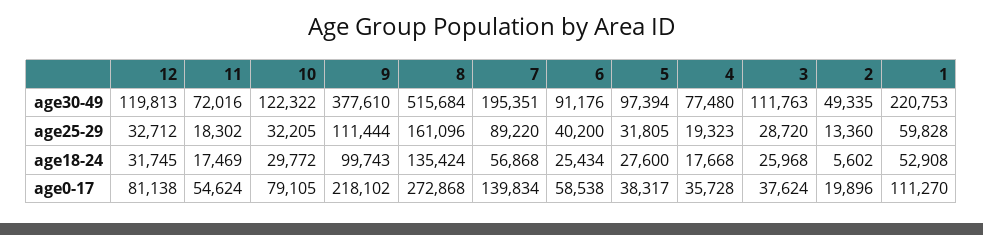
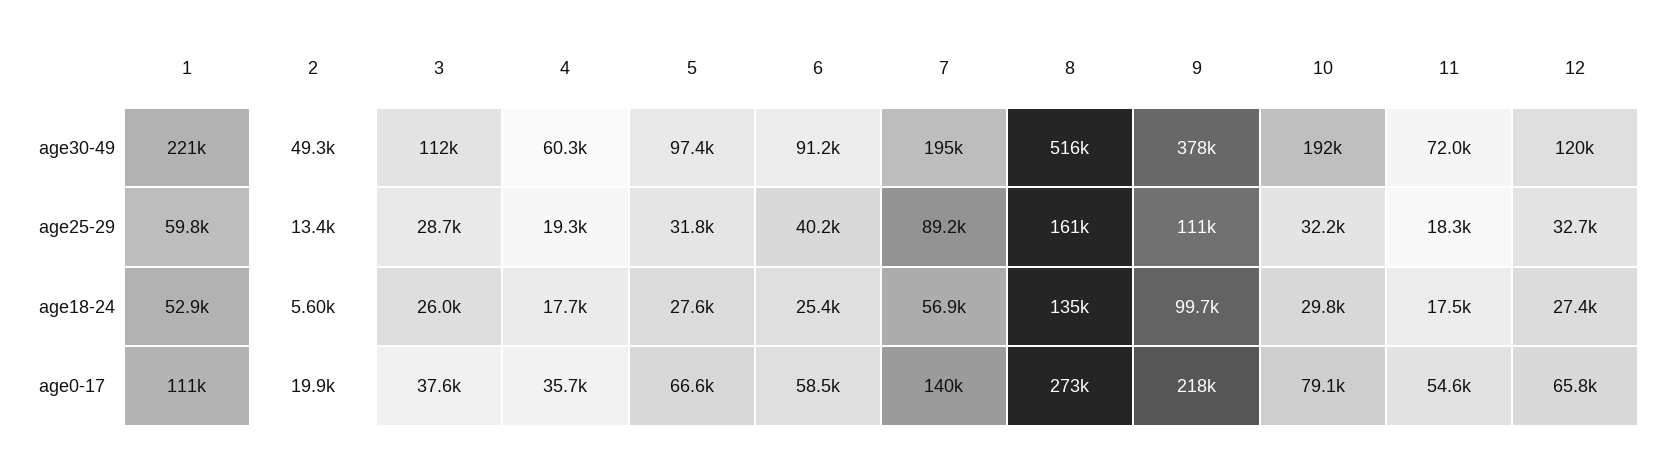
10, age30-49: 122322 -> 192000
4, age30-49: 77480 -> 60300
12, age18-24: 31745 -> 27400
12, age0-17: 81138 -> 65800
5, age0-17: 38317 -> 66600

